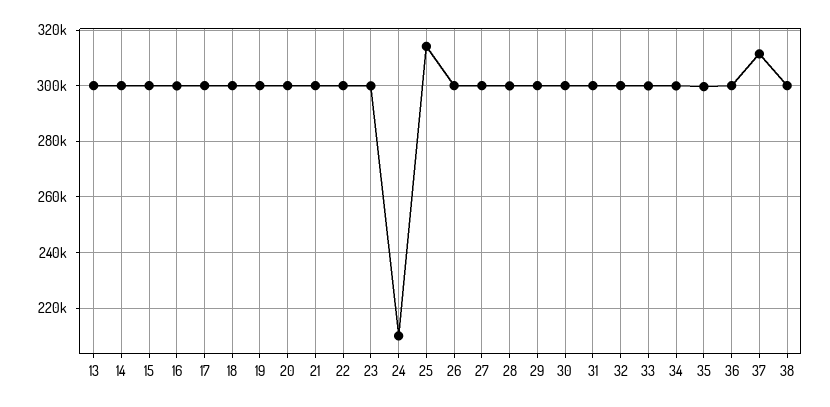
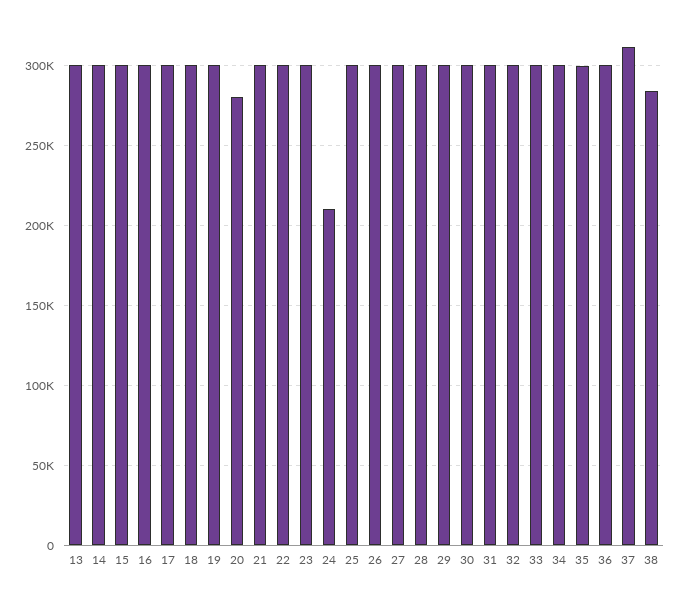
20: 300000 -> 280000
25: 315000 -> 300000
38: 300000 -> 285000

